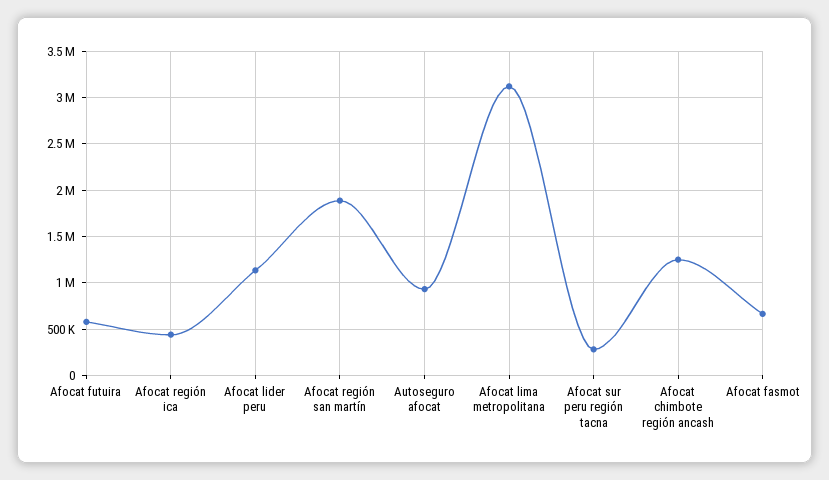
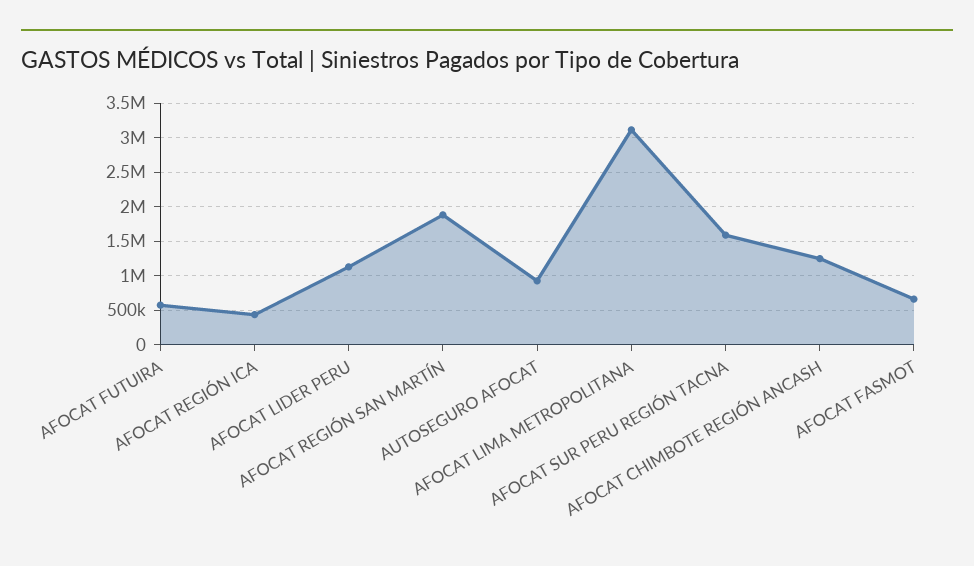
Afocat sur peru región tacna: 300000 -> 1600000

